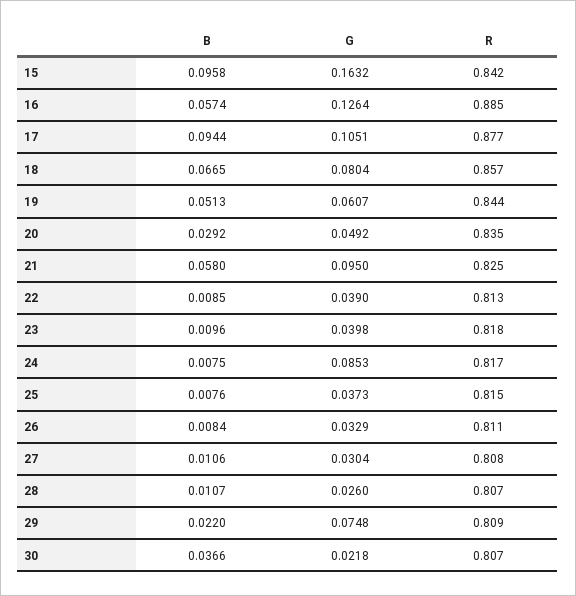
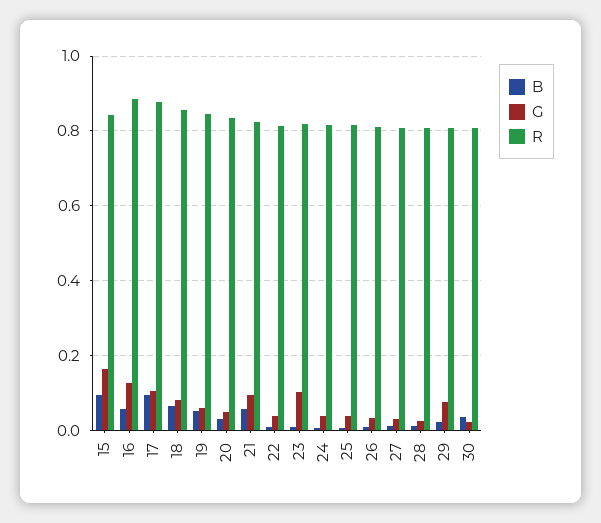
G, 23: 0.0398 -> 0.1
G, 24: 0.0853 -> 0.04

